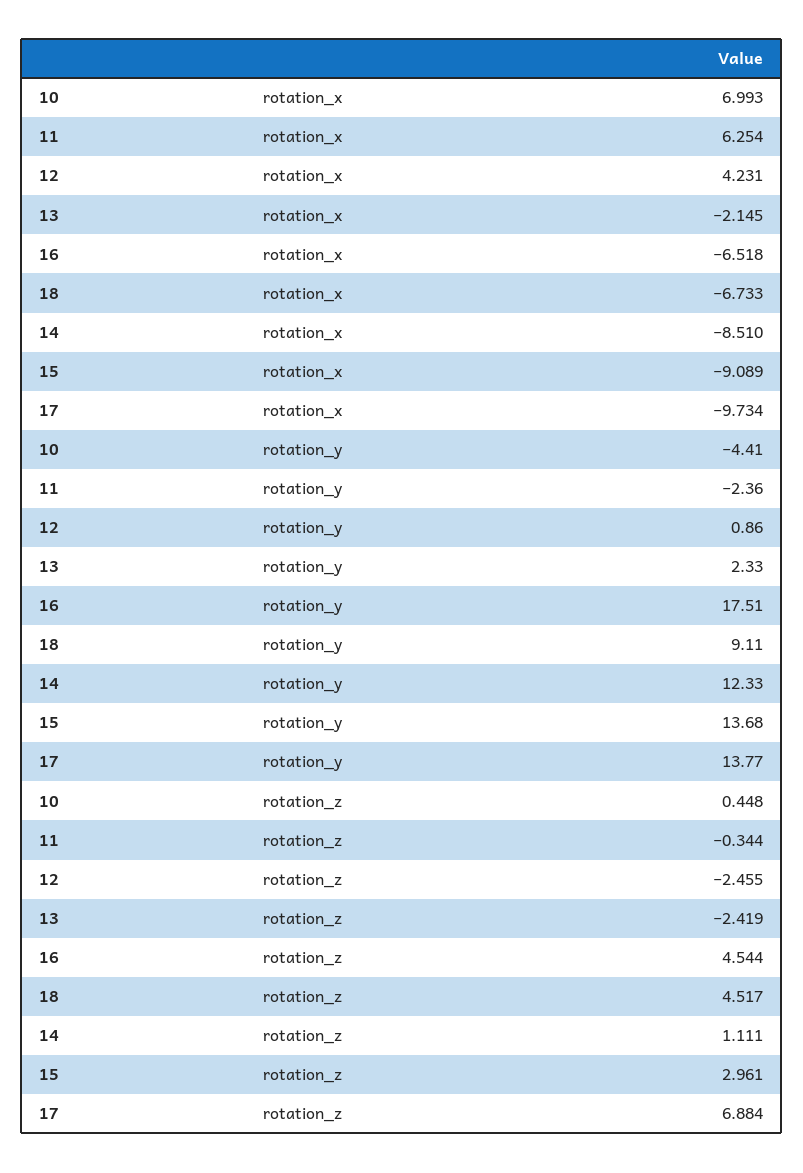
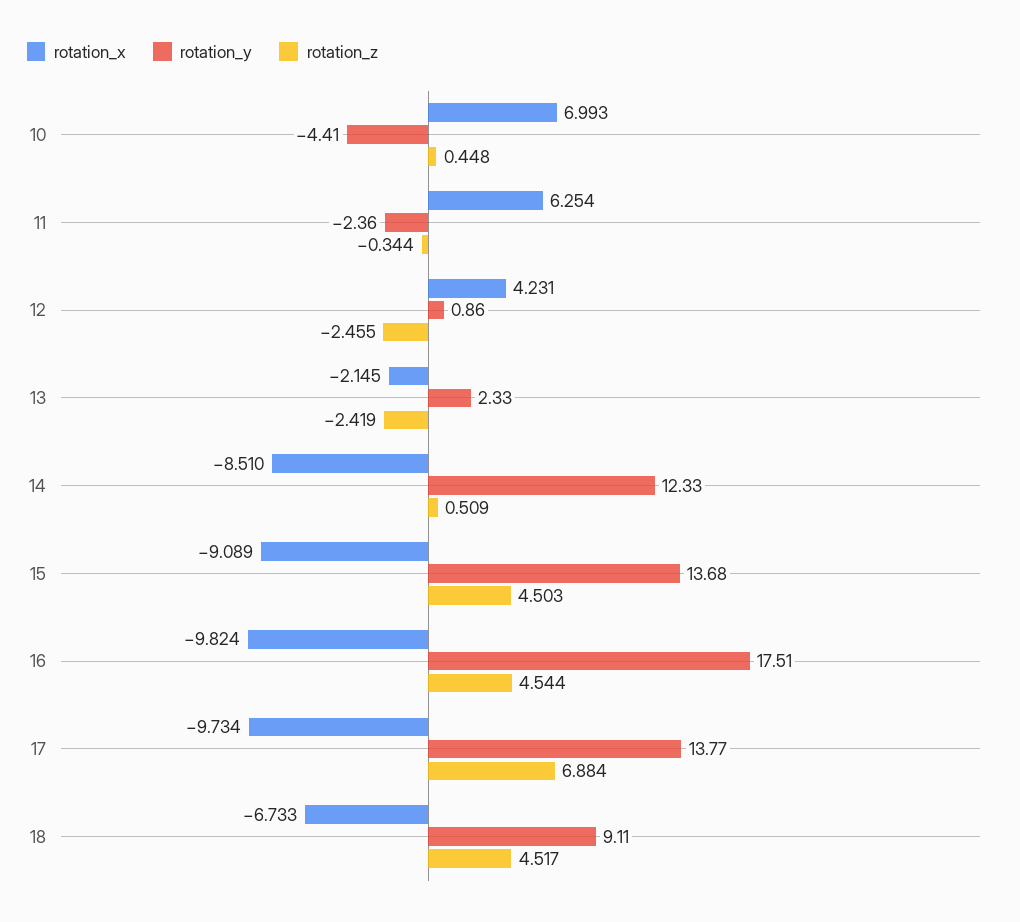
rotation_x, 16: -6.518 -> -9.824
rotation_z, 14: 1.111 -> 0.509
rotation_z, 15: 2.961 -> 4.503

